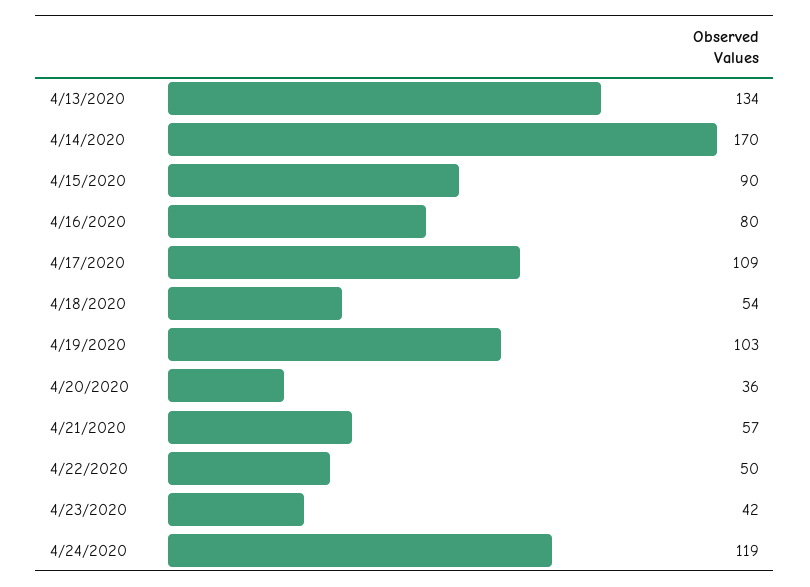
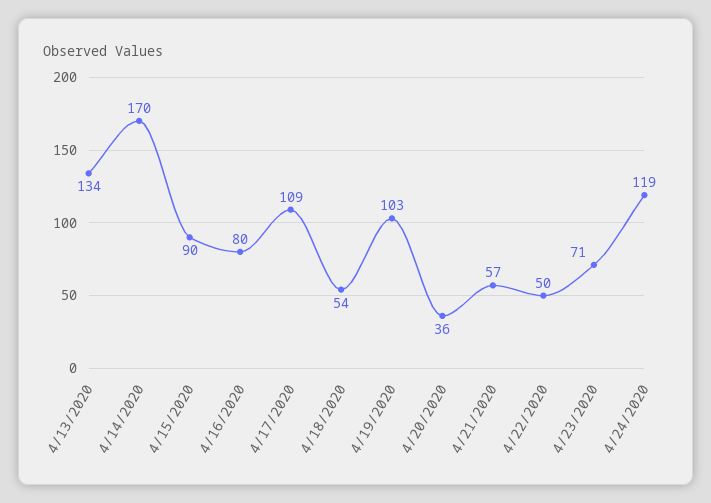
4/23/2020: 42 -> 71

